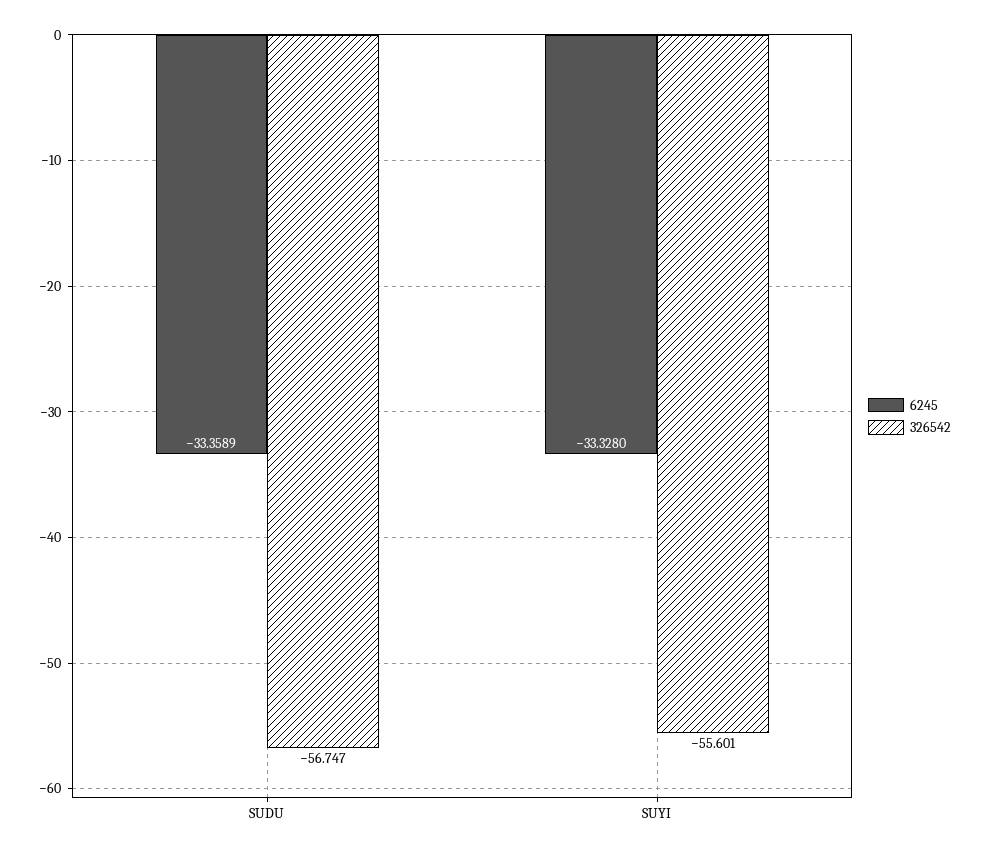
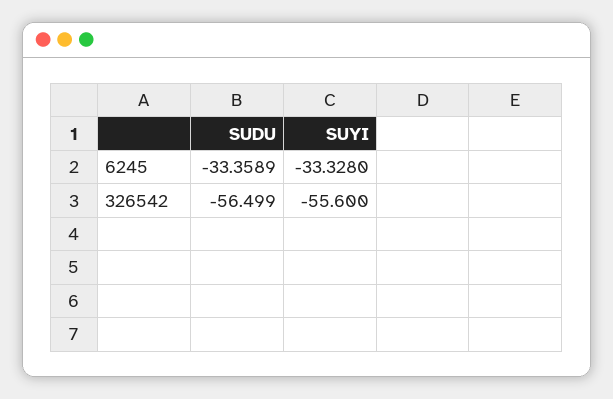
326542, SUDU: -56.747 -> -56.499
326542, SUYI: -55.601 -> -55.6

